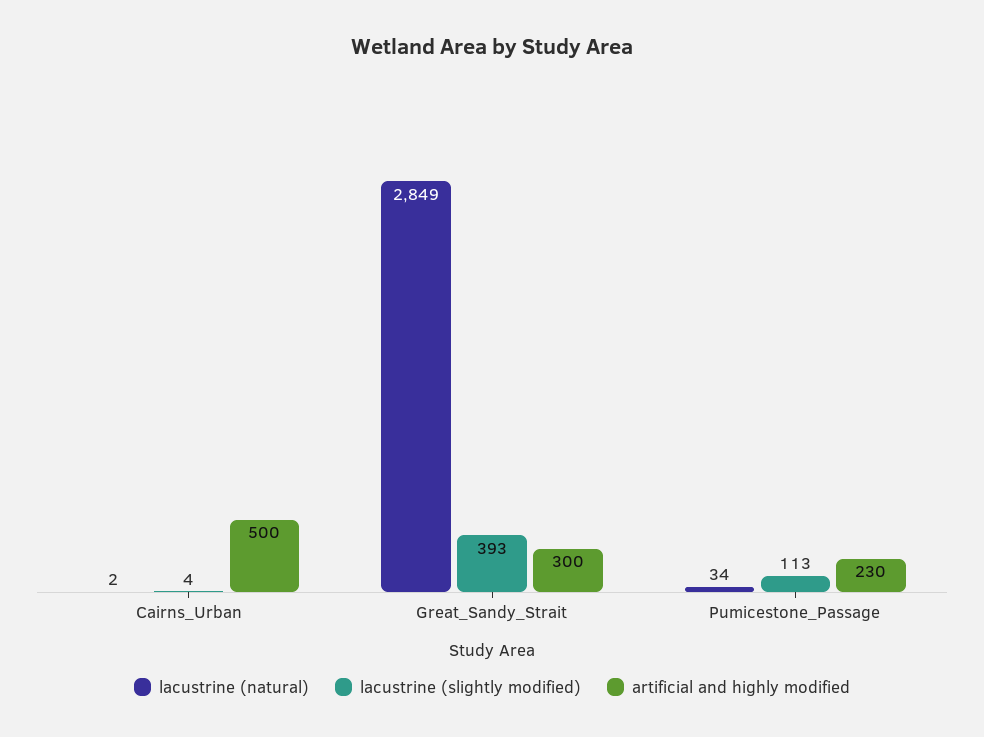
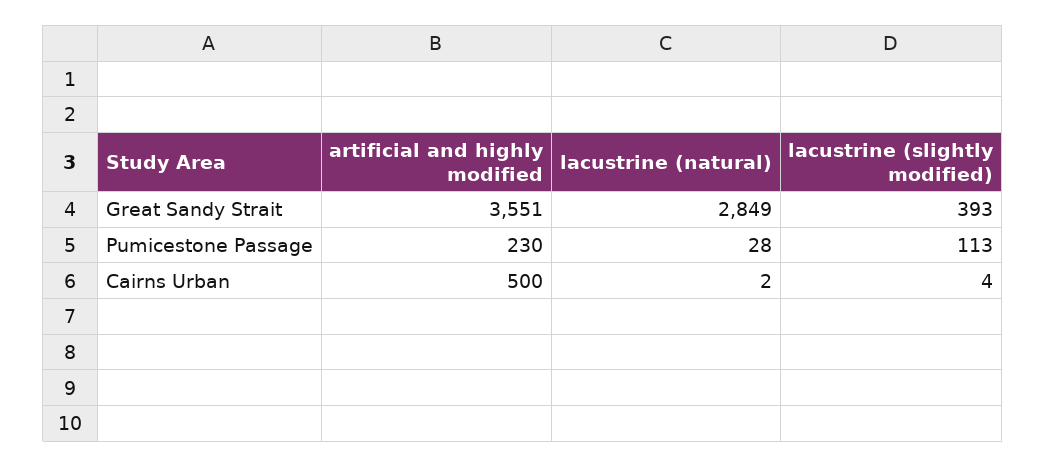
artificial and highly modified, Great_Sandy_Strait: 300 -> 3551
lacustrine (natural), Pumicestone_Passage: 34 -> 28

